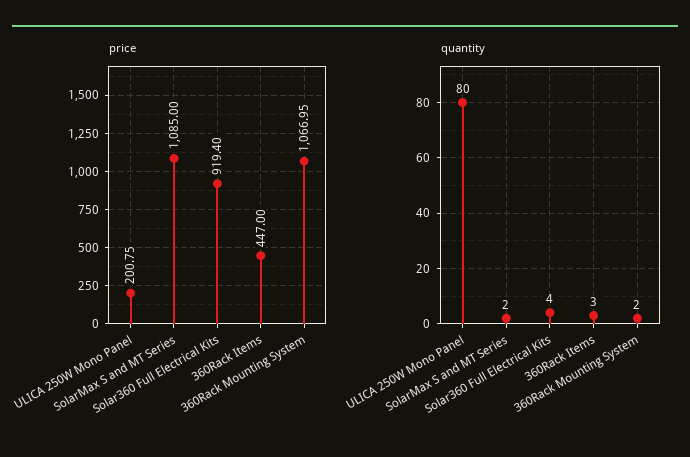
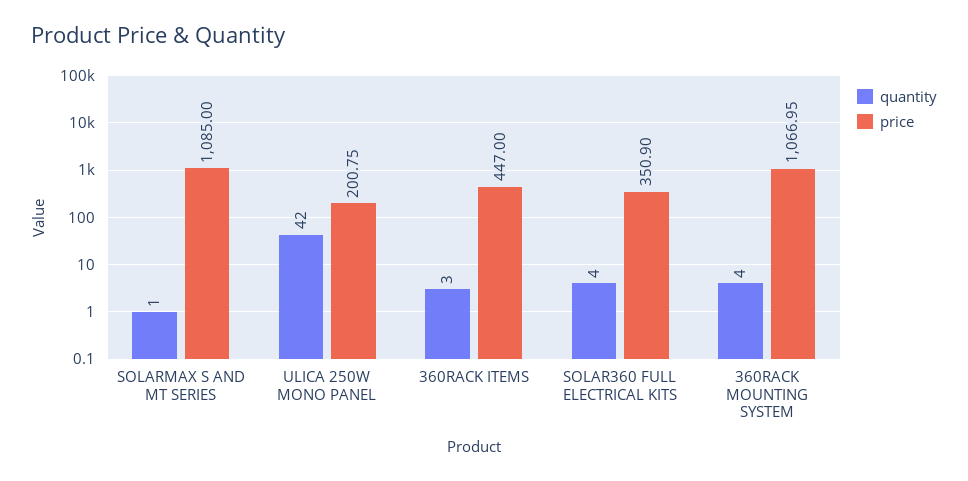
price, Solar360 Full Electrical Kits: 919.4 -> 350.9
quantity, ULICA 250W Mono Panel: 80 -> 42
quantity, SolarMax S and MT Series: 2 -> 1
quantity, 360Rack Mounting System: 2 -> 4

